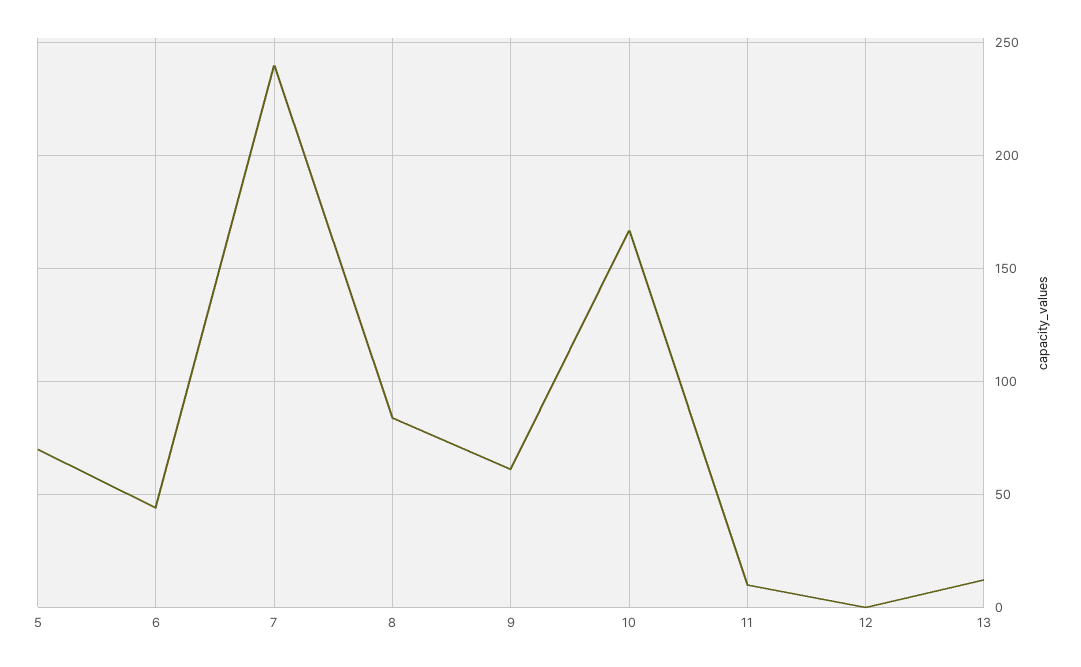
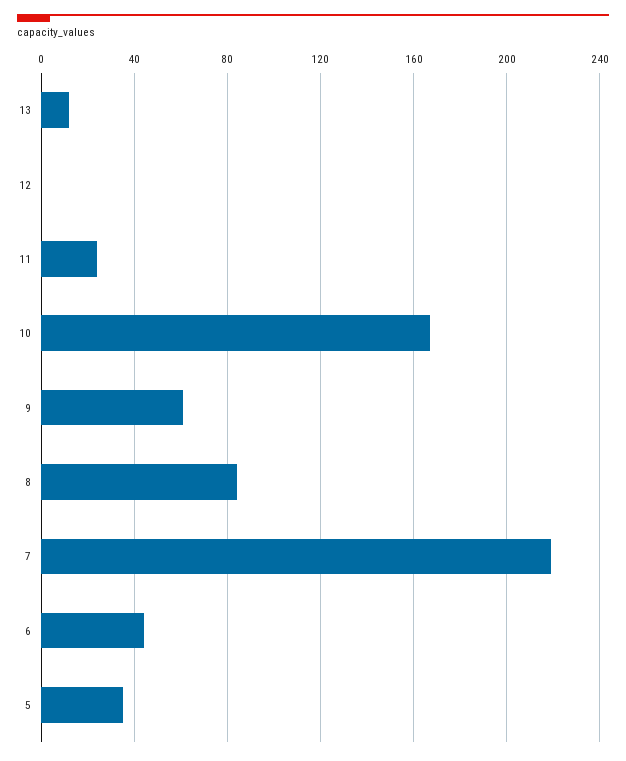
5: 70 -> 35
7: 240 -> 220
11: 10 -> 25

